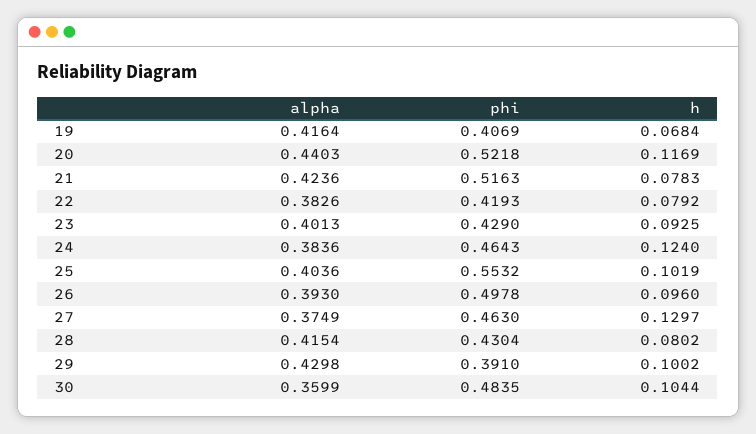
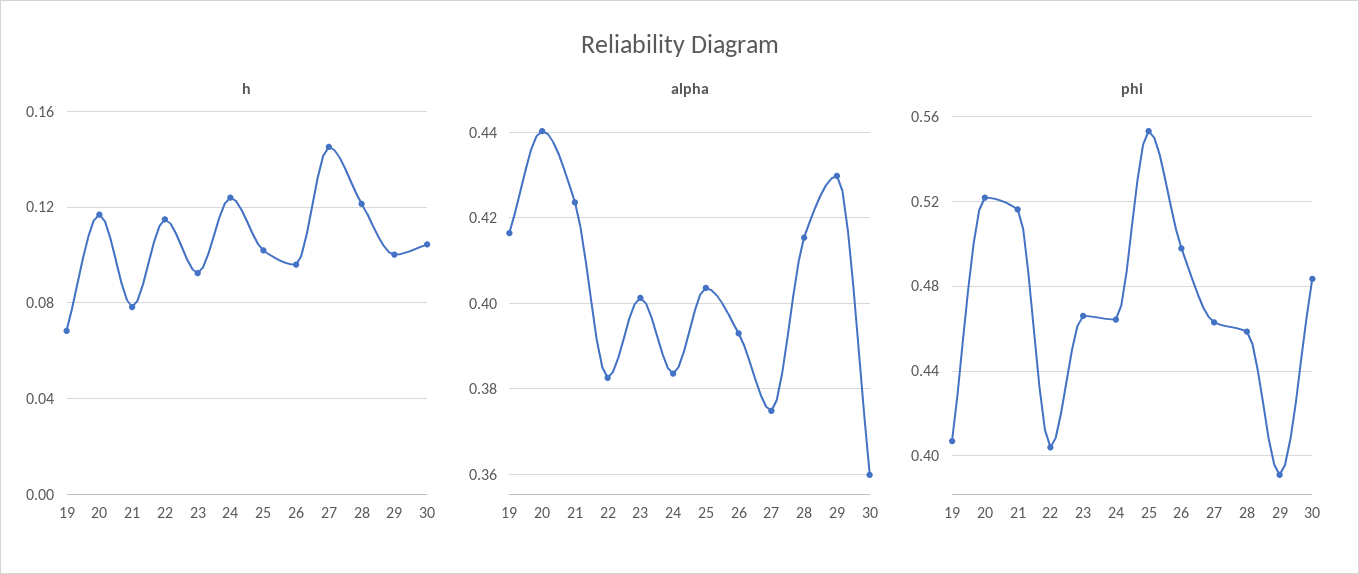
phi, 22: 0.4193 -> 0.405
h, 22: 0.0792 -> 0.115
phi, 23: 0.429 -> 0.465
h, 27: 0.1297 -> 0.145
phi, 28: 0.4304 -> 0.46
h, 28: 0.0802 -> 0.12

